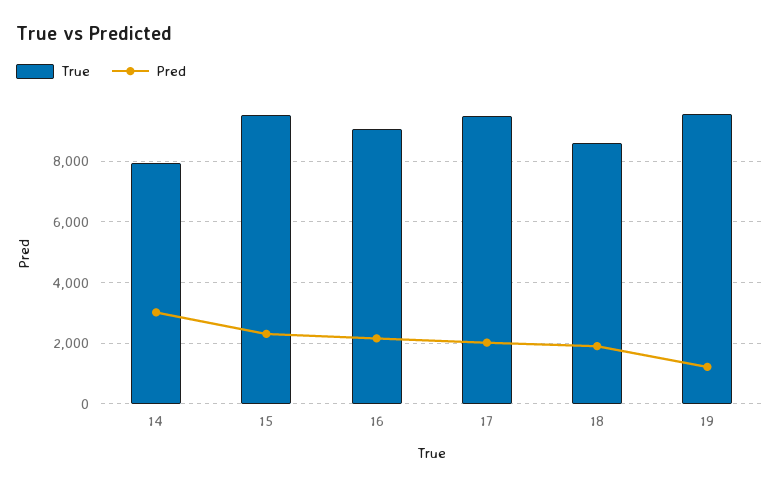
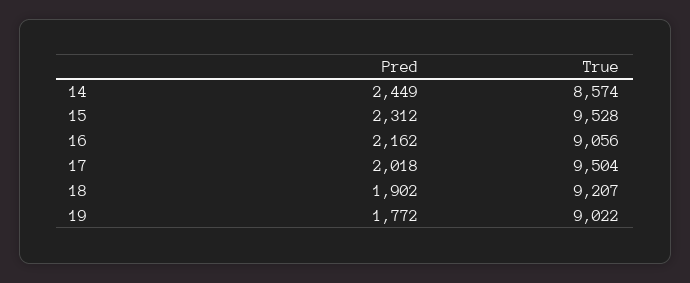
True, 14: 8000 -> 8574
Pred, 14: 3000 -> 2449
True, 18: 8600 -> 9207
True, 19: 9600 -> 9022
Pred, 19: 1200 -> 1772

